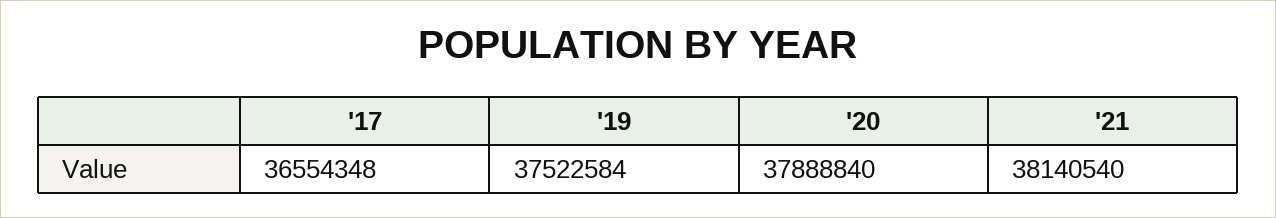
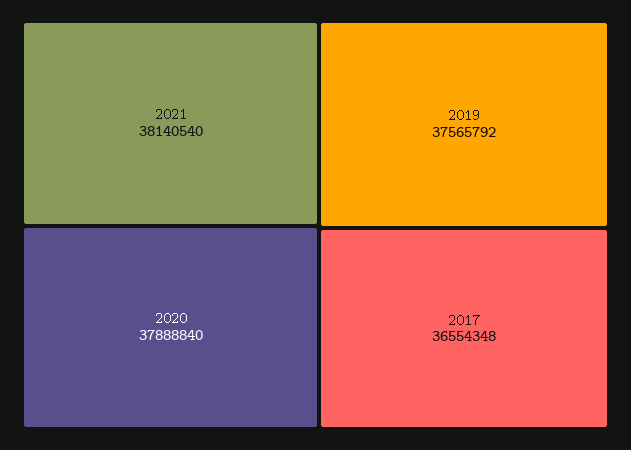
'19: 37522584 -> 37565792

